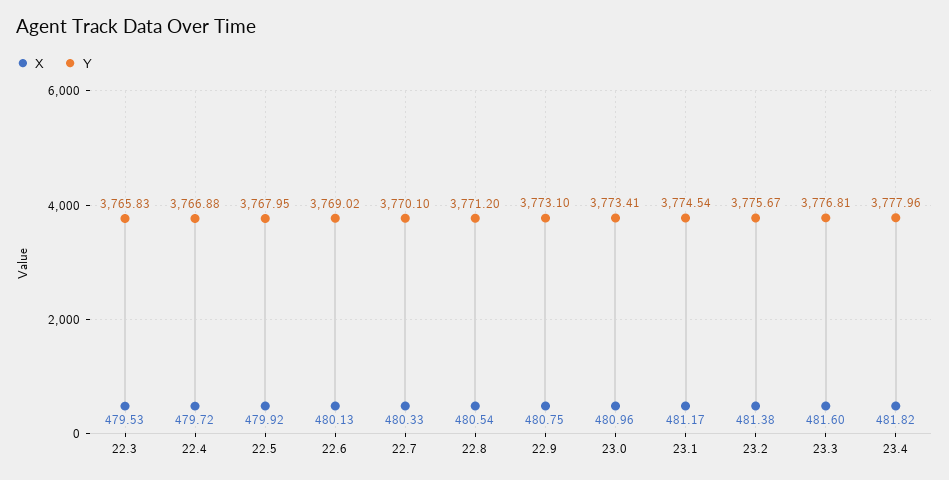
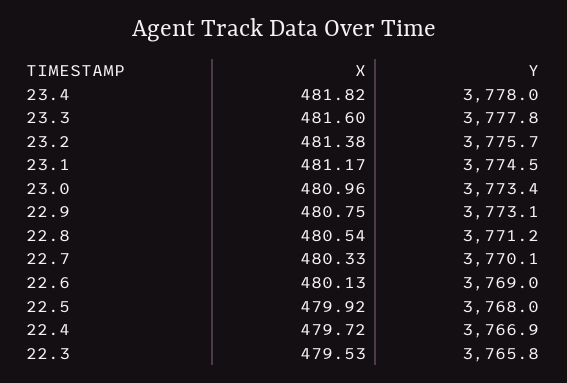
Y, 23.3: 3776.81 -> 3777.8

